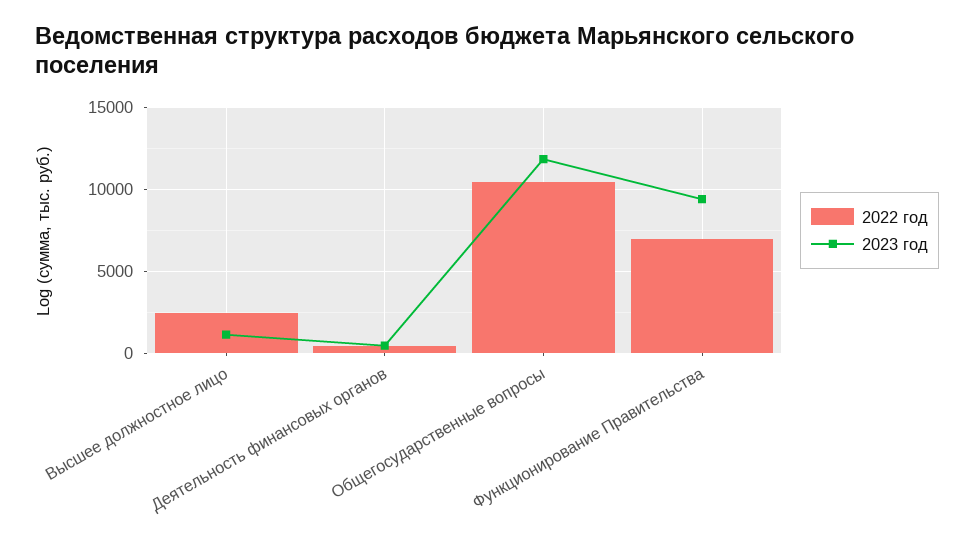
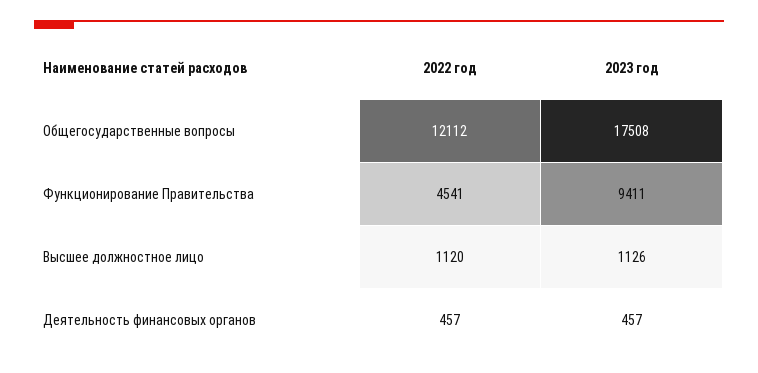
2022 год, Высшее должностное лицо: 2500 -> 1120
2022 год, Общегосударственные вопросы: 10500 -> 12112
2023 год, Общегосударственные вопросы: 12000 -> 17508
2022 год, Функционирование Правительства: 7000 -> 4541

